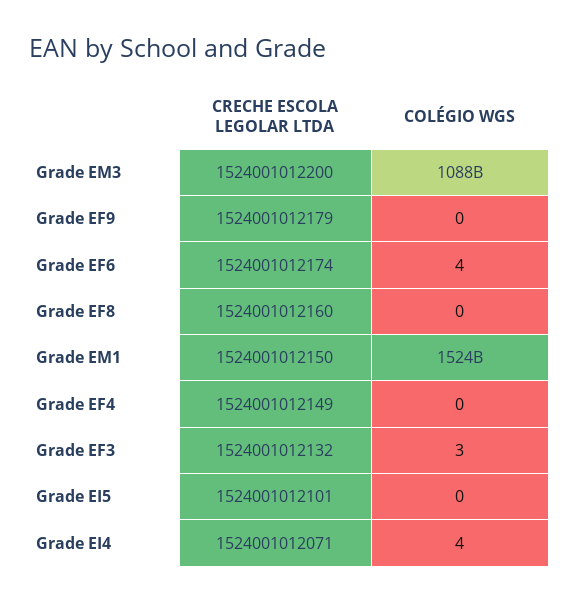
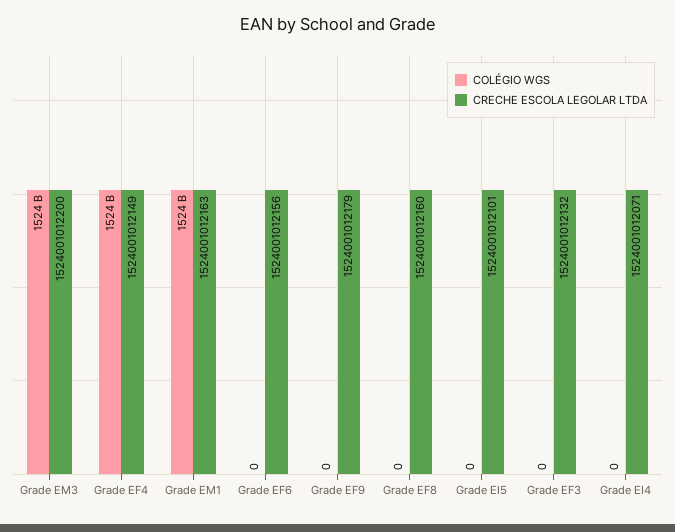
COLÉGIO WGS, Grade EM3: 1088000000000 -> 1524000000000
CRECHE ESCOLA LEGOLAR LTDA, Grade EF6: 1524001012174 -> 1524001012156
COLÉGIO WGS, Grade EF6: 4 -> 0
CRECHE ESCOLA LEGOLAR LTDA, Grade EM1: 1524001012150 -> 1524001012163
COLÉGIO WGS, Grade EF4: 0 -> 1524000000000
COLÉGIO WGS, Grade EF3: 3 -> 0
COLÉGIO WGS, Grade EI4: 4 -> 0

